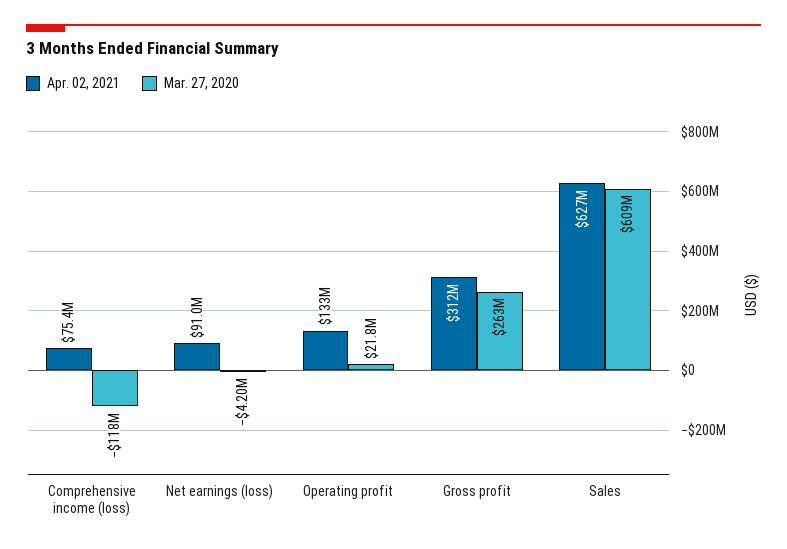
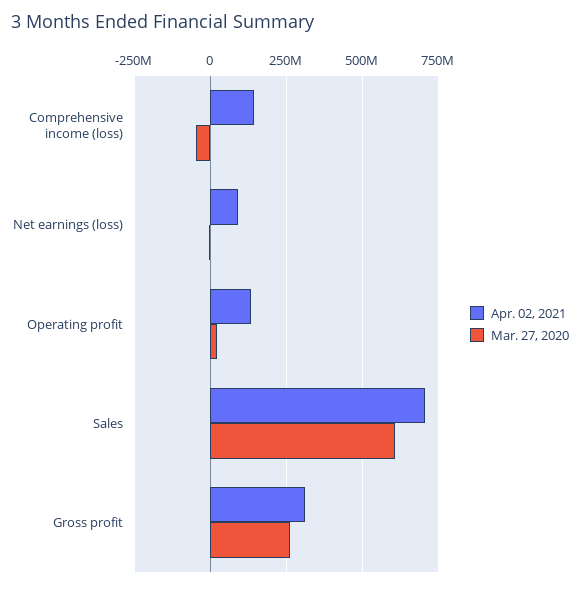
Apr. 02, 2021, Comprehensive income (loss): 75400000 -> 150000000
Mar. 27, 2020, Comprehensive income (loss): -118000000 -> -50000000
Apr. 02, 2021, Sales: 627000000 -> 700000000

